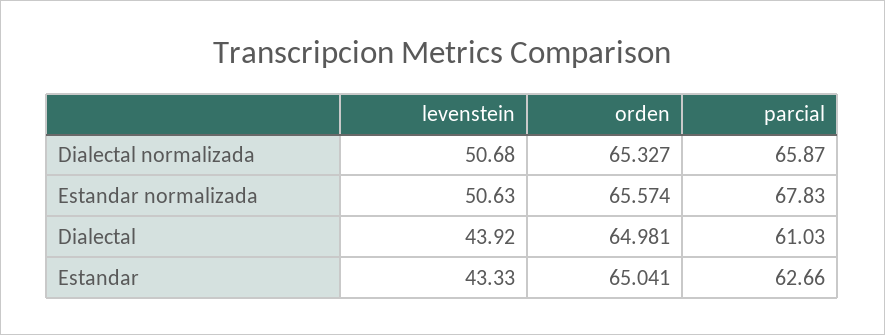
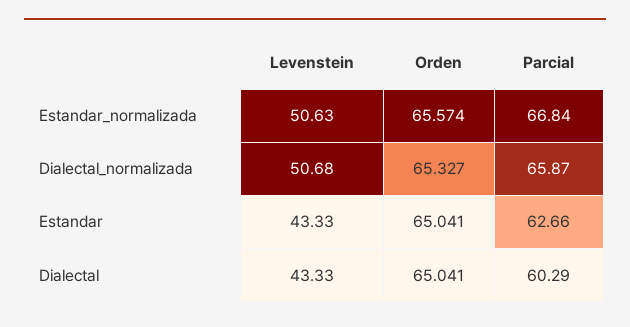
parcial, Estandar normalizada: 67.83 -> 66.84
levenstein, Dialectal: 43.92 -> 43.33
orden, Dialectal: 64.981 -> 65.041
parcial, Dialectal: 61.03 -> 60.29

